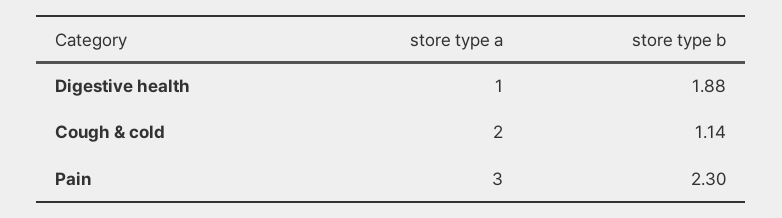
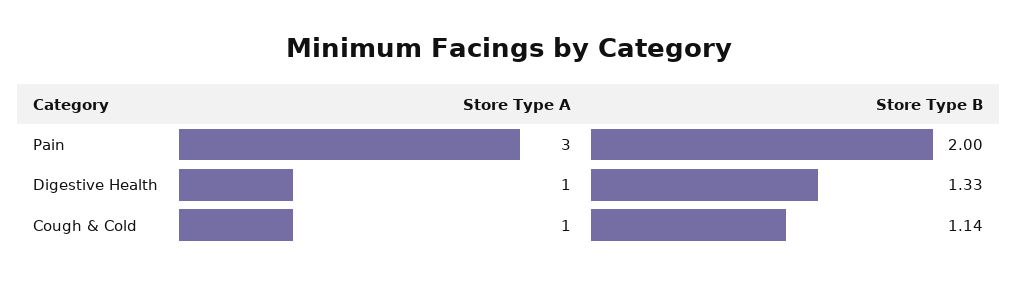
store type b, Digestive health: 1.88 -> 1.33
store type a, Cough & cold: 2 -> 1
store type b, Pain: 2.3 -> 2

